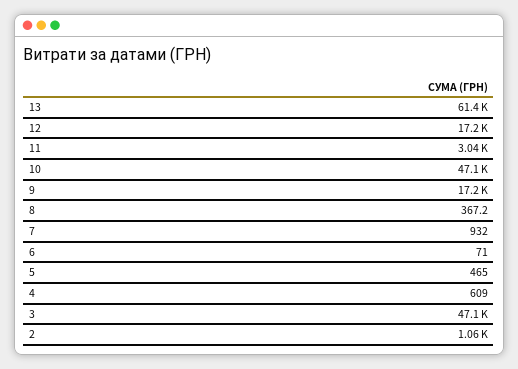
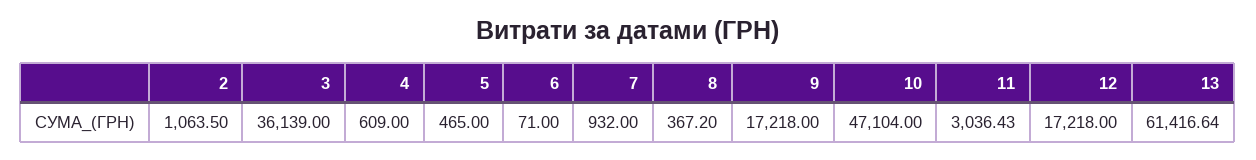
3: 47100 -> 36139

